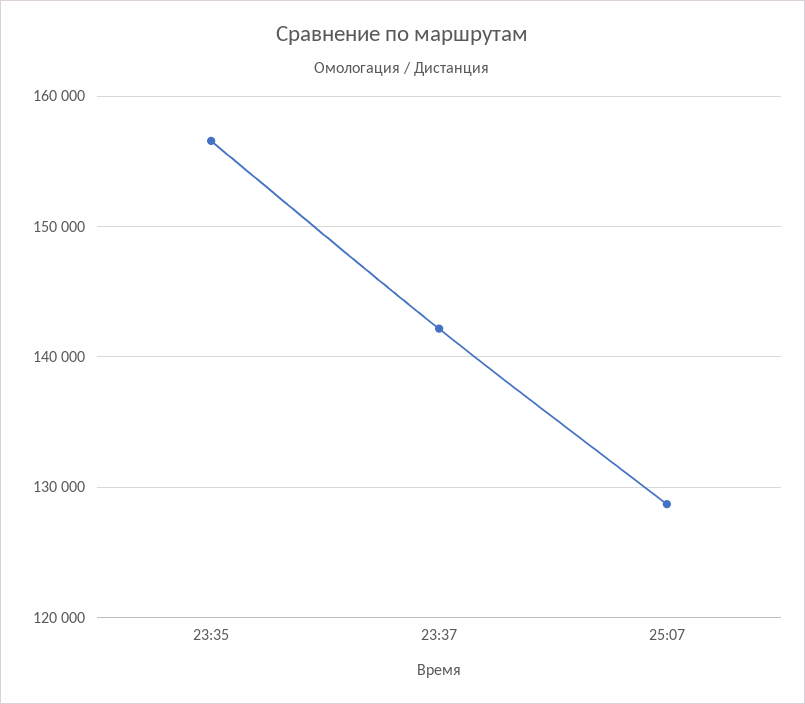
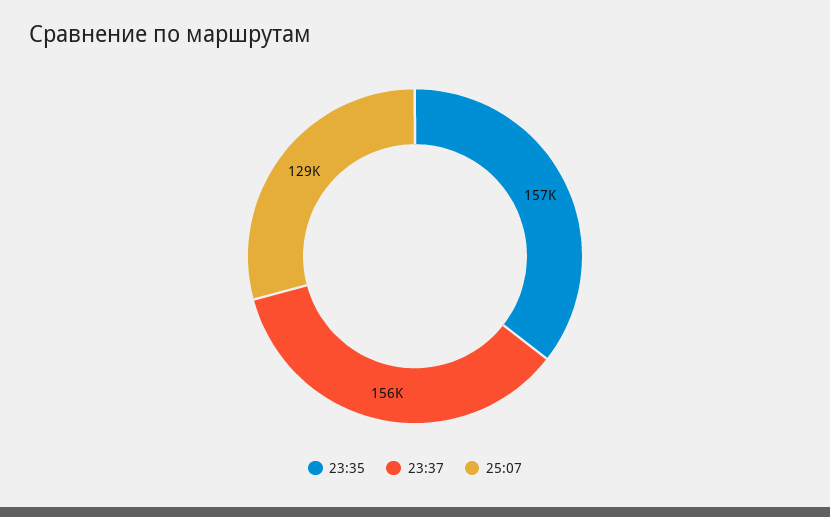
23:37: 142000 -> 156000

